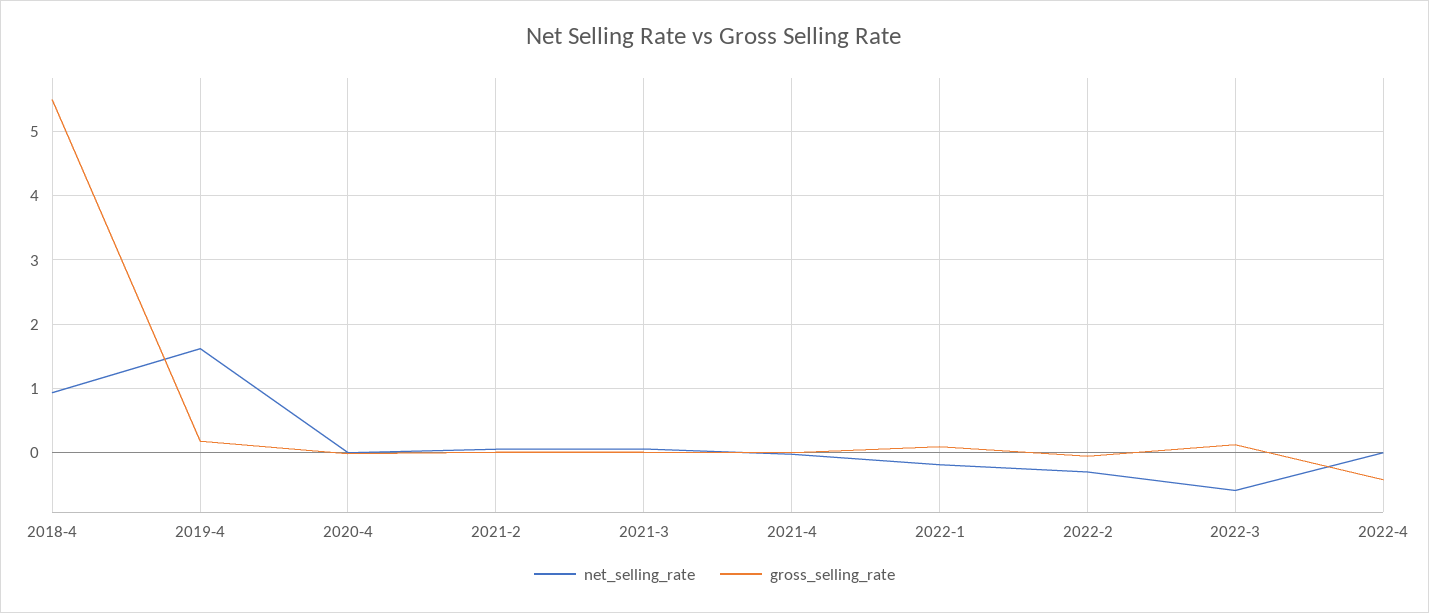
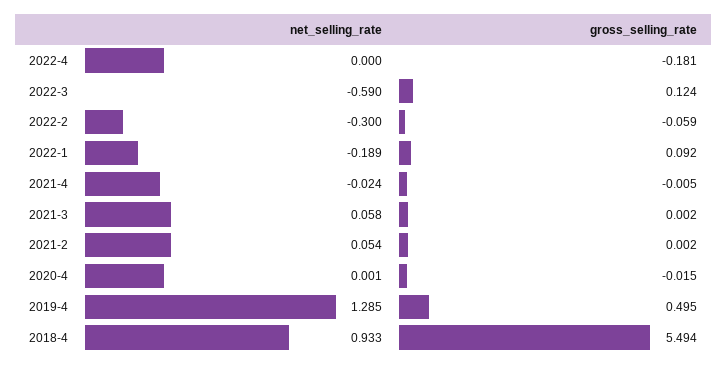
net_selling_rate, 2019-4: 1.6 -> 1.285
gross_selling_rate, 2019-4: 0.2 -> 0.495
gross_selling_rate, 2022-4: -0.4 -> -0.181

